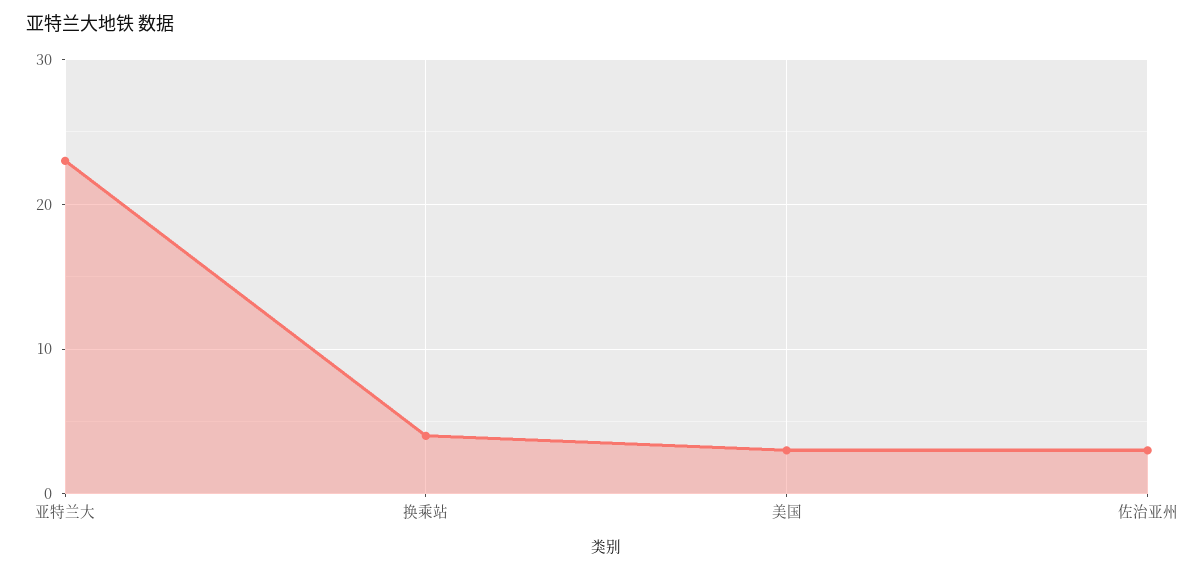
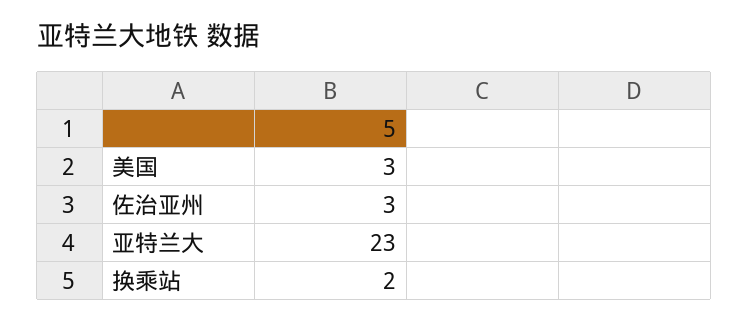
换乘站: 4 -> 2

